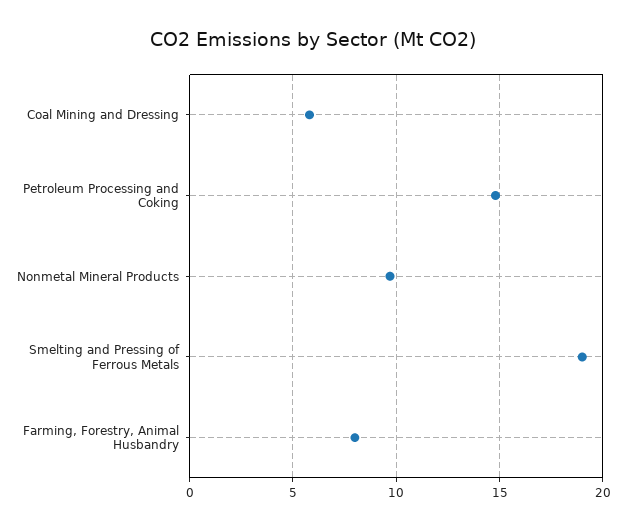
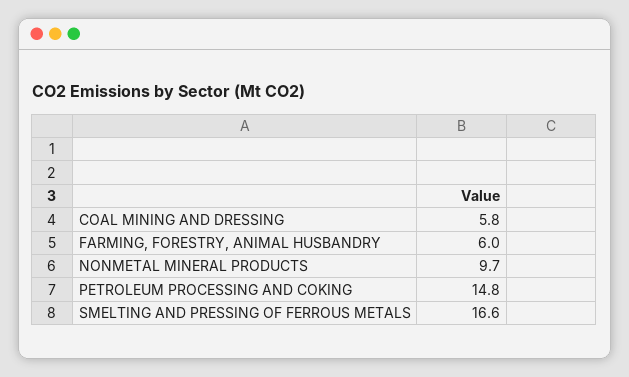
Smelting and Pressing of Ferrous Metals: 19 -> 16.6
Farming, Forestry, Animal Husbandry: 8 -> 6

